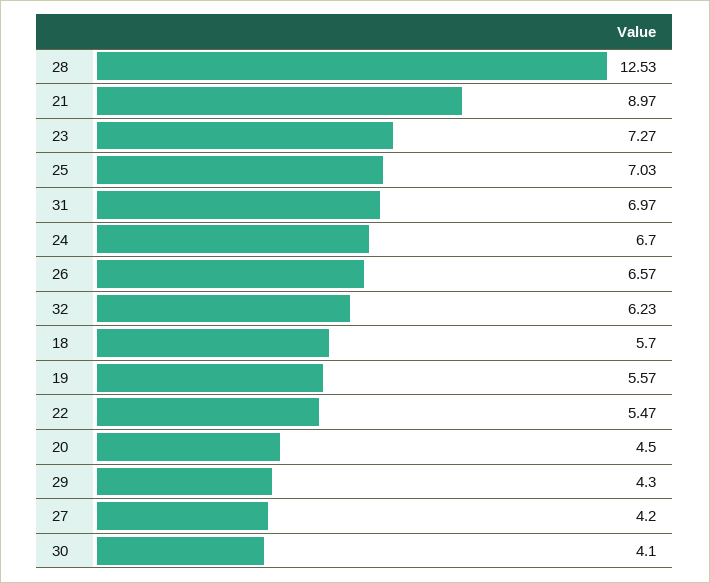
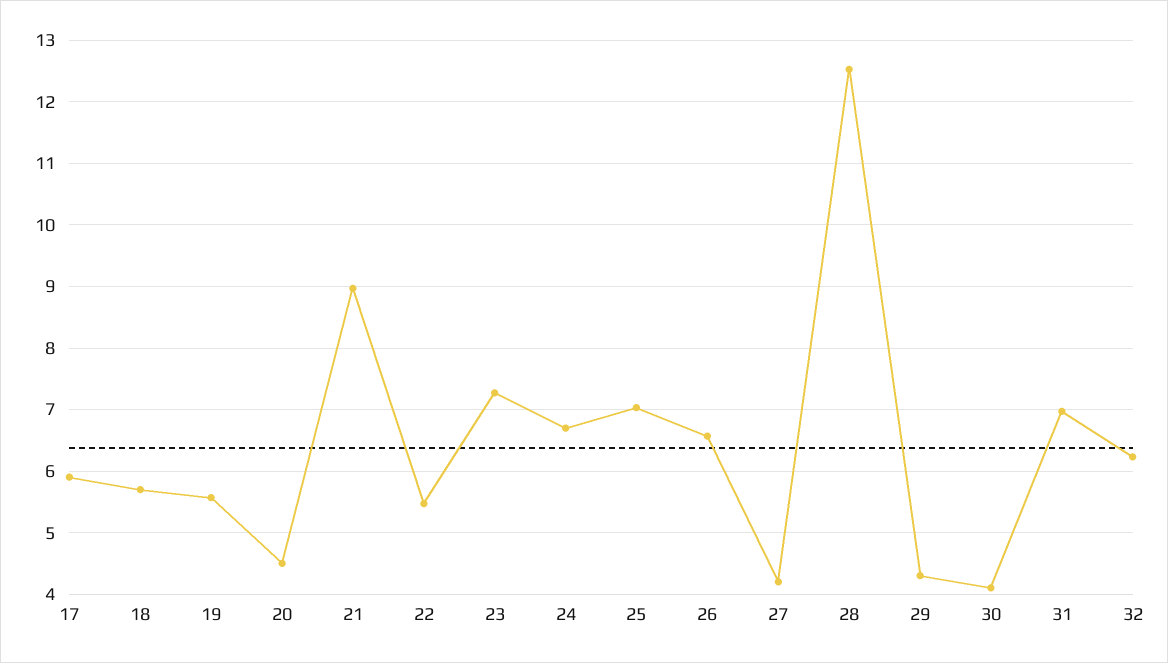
17: none -> 5.9

